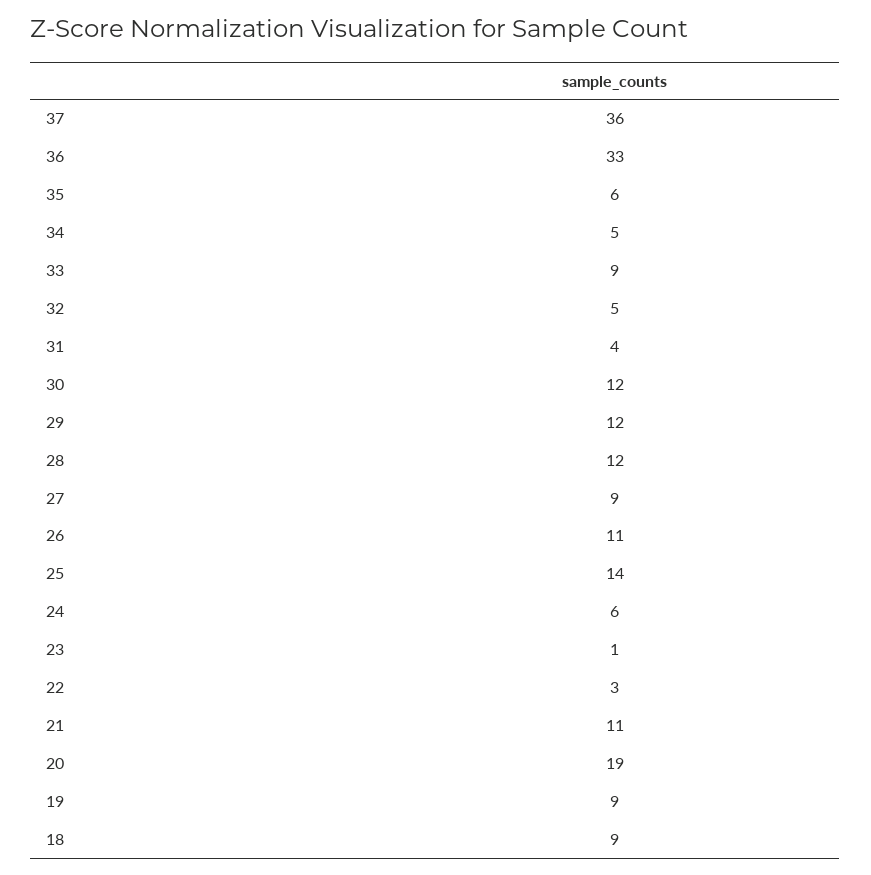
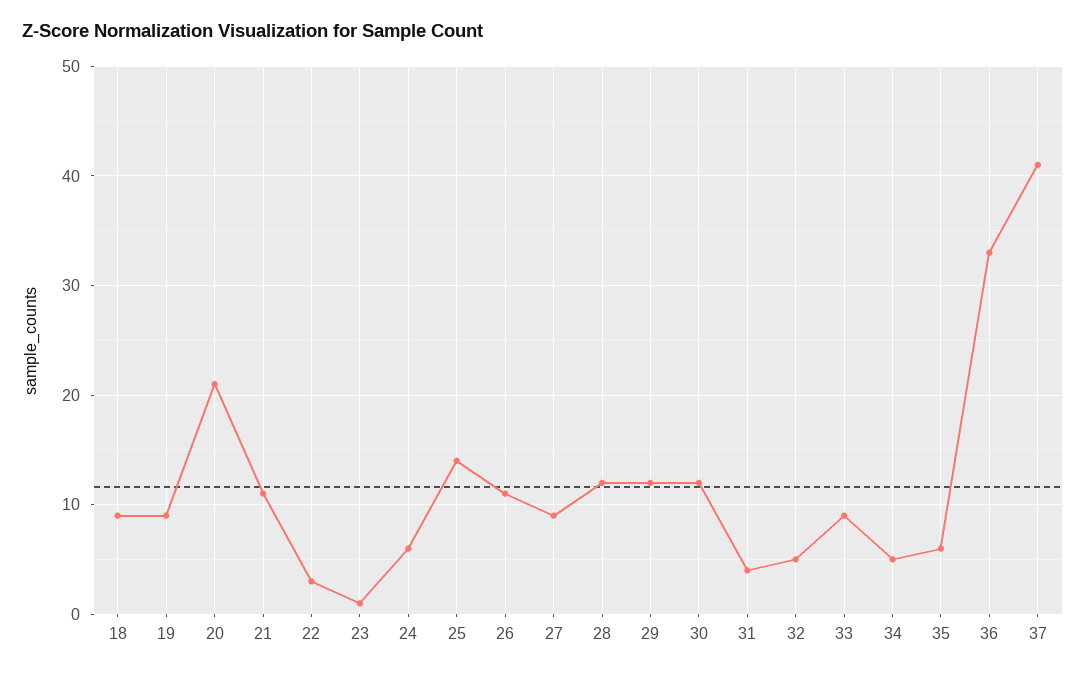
37: 36 -> 41
20: 19 -> 21

